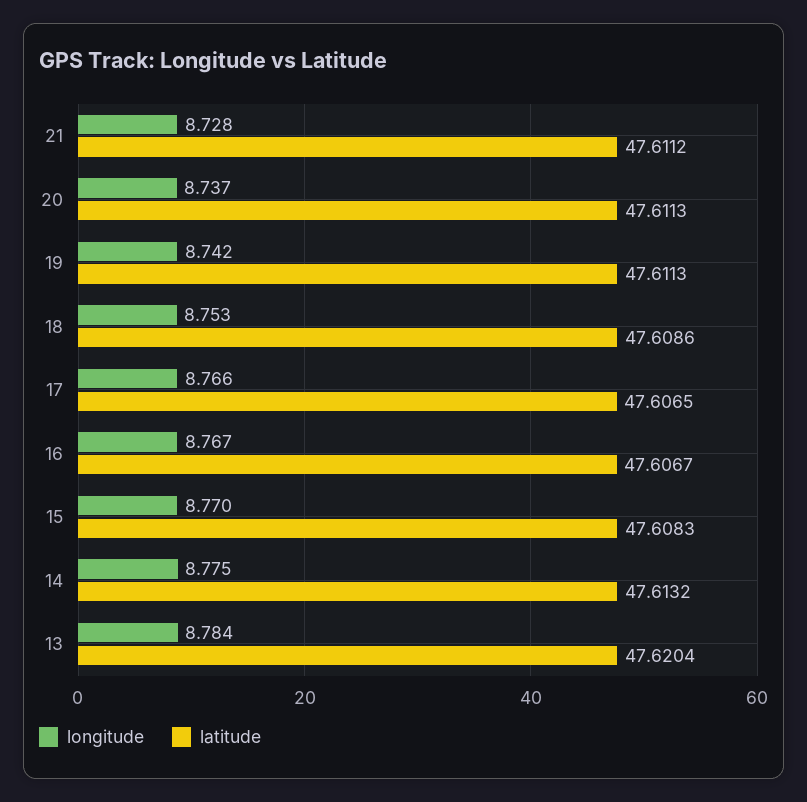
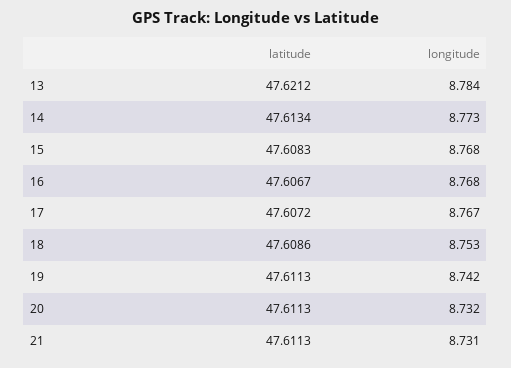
longitude, 21: 8.728 -> 8.731
latitude, 21: 47.6112 -> 47.6113
longitude, 20: 8.737 -> 8.732
longitude, 17: 8.766 -> 8.767
latitude, 17: 47.6065 -> 47.6072
longitude, 16: 8.767 -> 8.768
longitude, 15: 8.77 -> 8.768
longitude, 14: 8.775 -> 8.773
latitude, 14: 47.6132 -> 47.6134
latitude, 13: 47.6204 -> 47.6212

